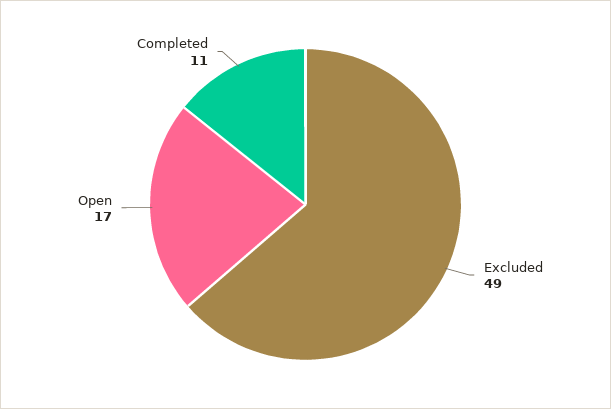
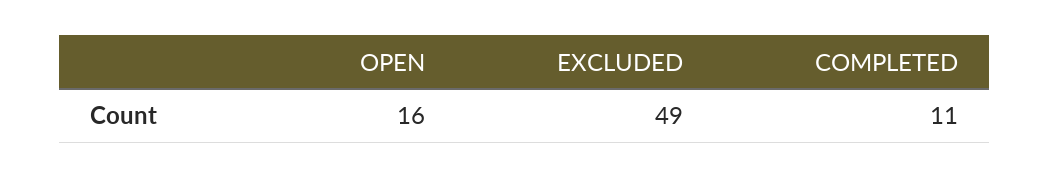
Open: 17 -> 16

